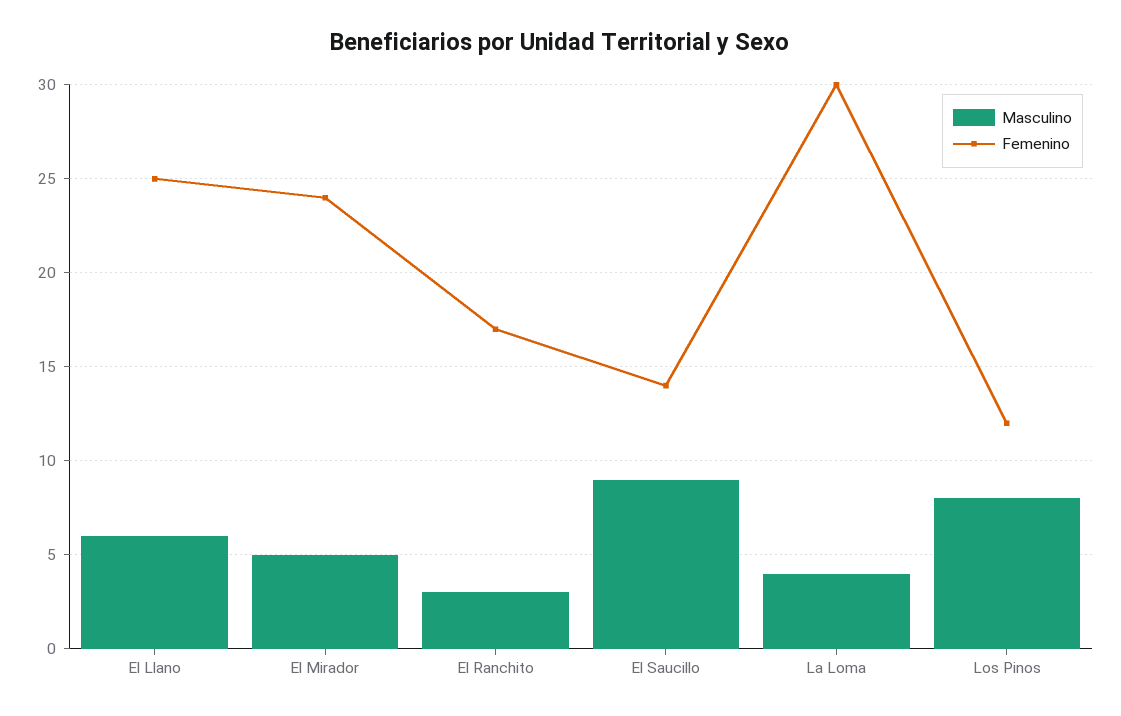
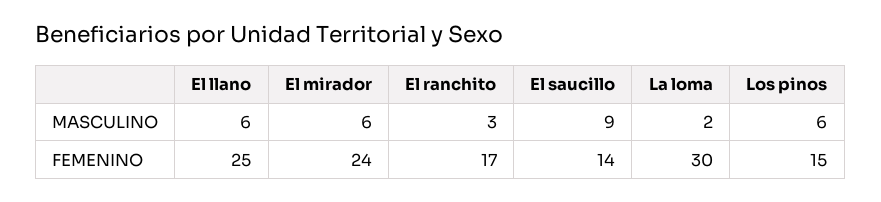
Masculino, El Mirador: 5 -> 6
Masculino, La Loma: 4 -> 2
Masculino, Los Pinos: 8 -> 6
Femenino, Los Pinos: 12 -> 15

